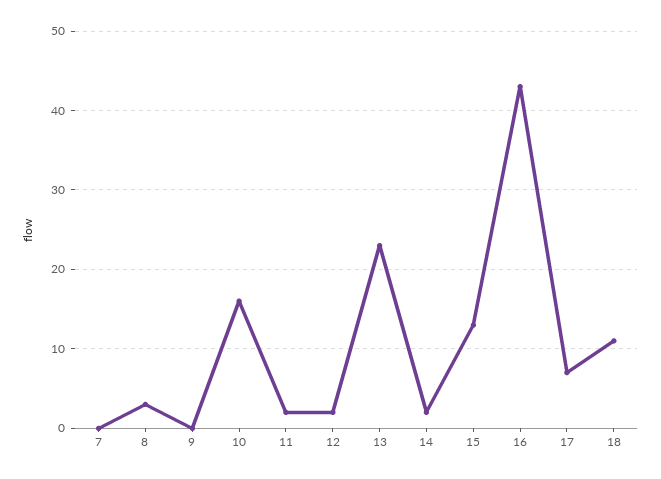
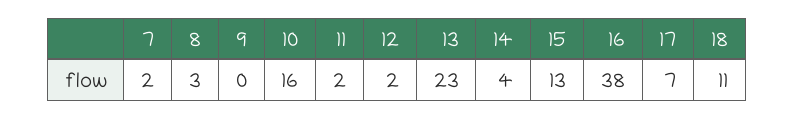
7: 0 -> 2
14: 2 -> 4
16: 43 -> 38

